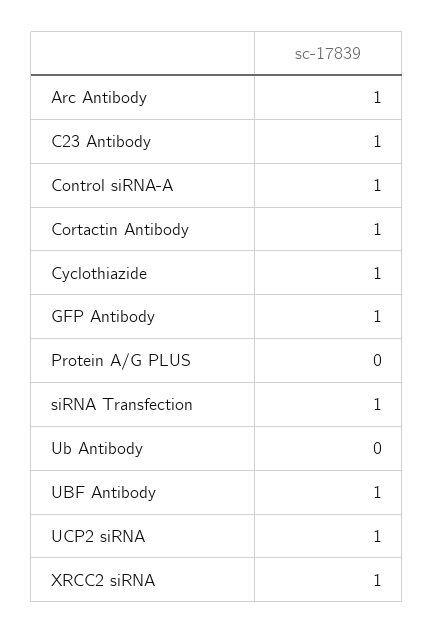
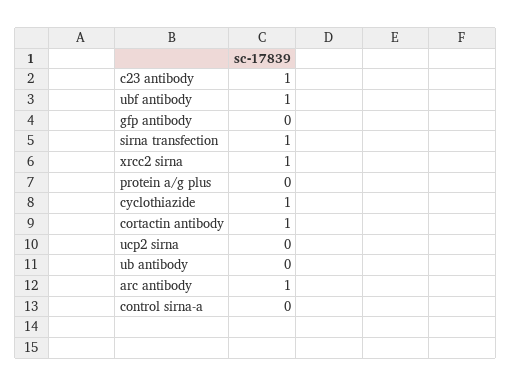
Control siRNA-A: 1 -> 0
GFP Antibody: 1 -> 0
UCP2 siRNA: 1 -> 0

